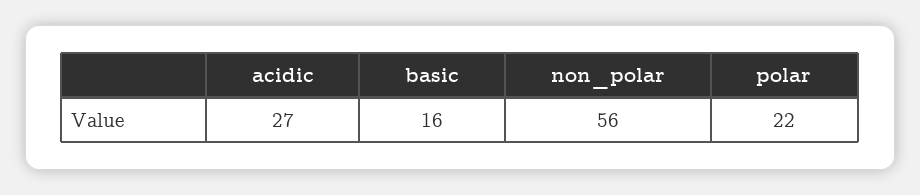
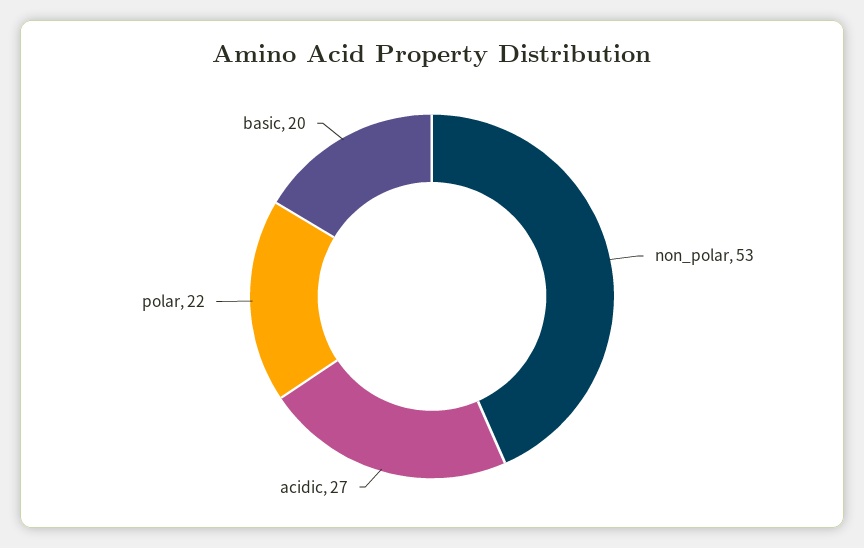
basic: 16 -> 20
non_polar: 56 -> 53

